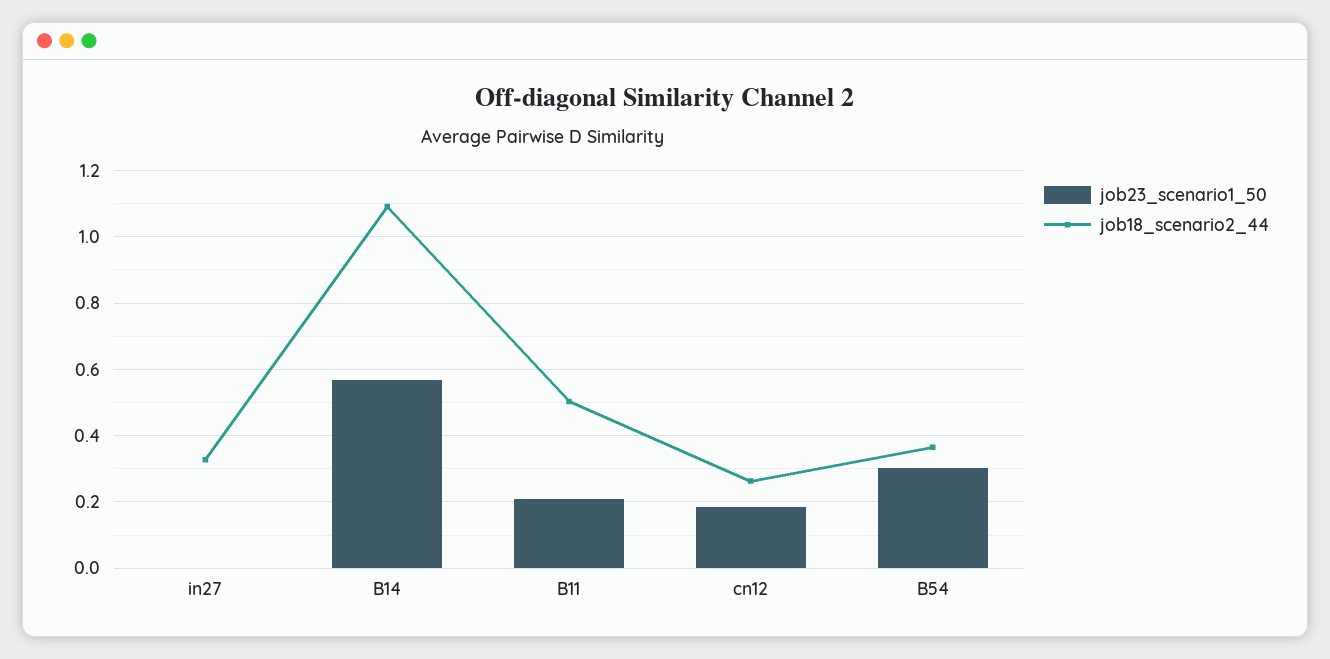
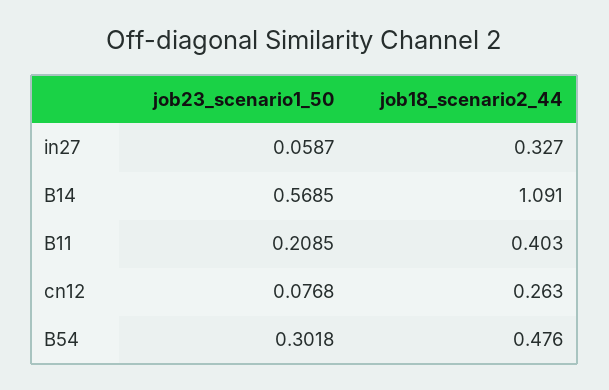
job23_scenario1_50, in27: 0 -> 0.0587
job18_scenario2_44, B11: 0.5 -> 0.403
job23_scenario1_50, cn12: 0.18 -> 0.0768
job18_scenario2_44, B54: 0.36 -> 0.476

